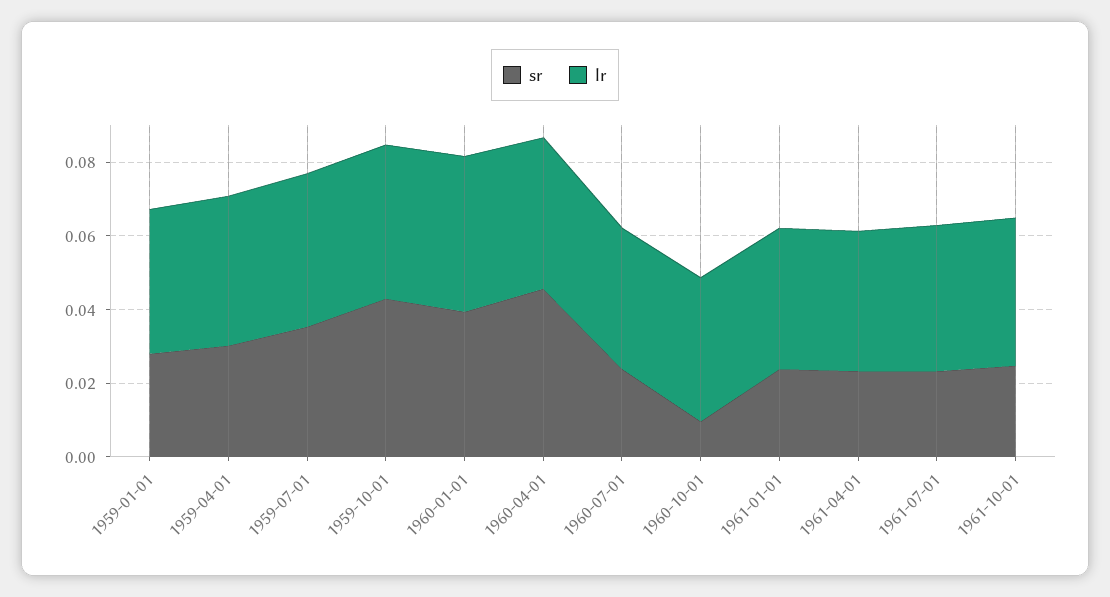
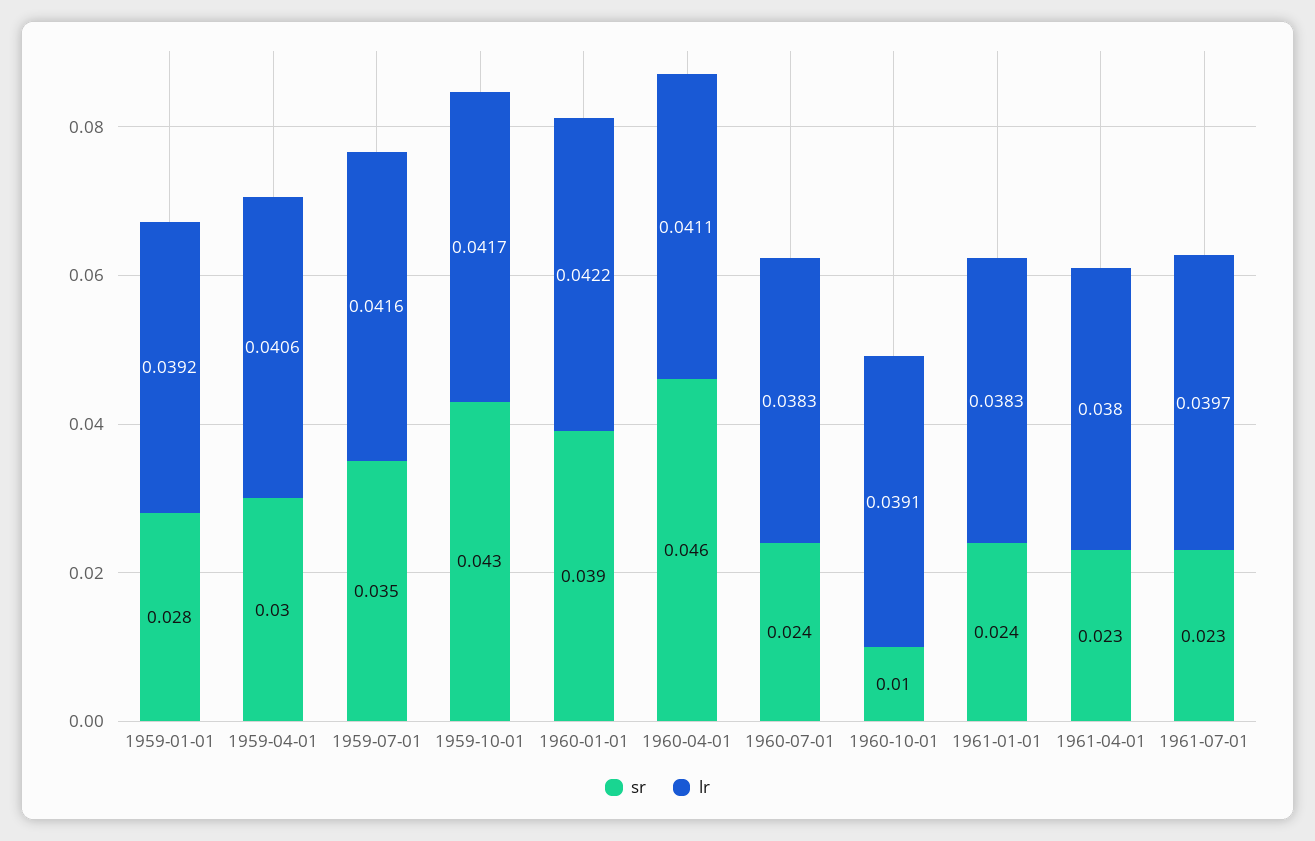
sr, 1961-10-01: 0.025 -> none
lr, 1961-10-01: 0.04 -> none

